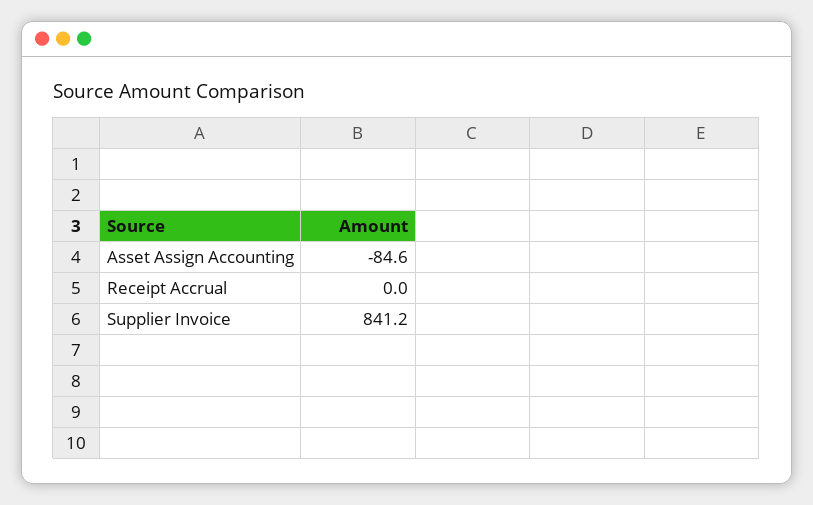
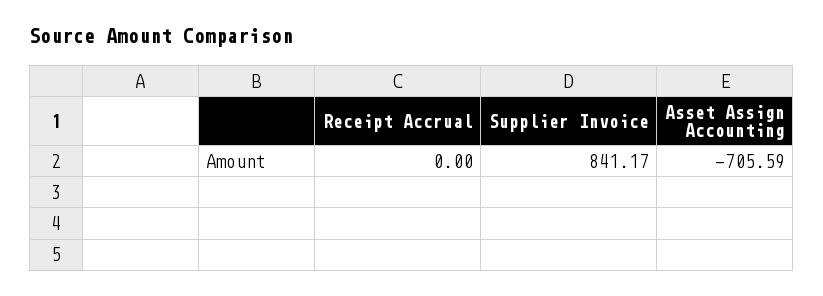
Asset Assign Accounting: -84.6 -> -705.59

